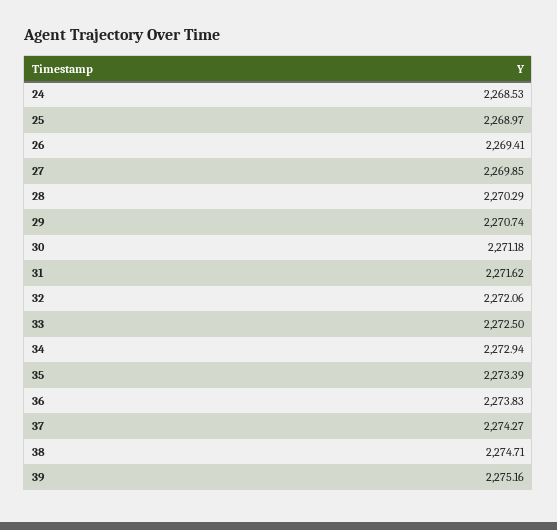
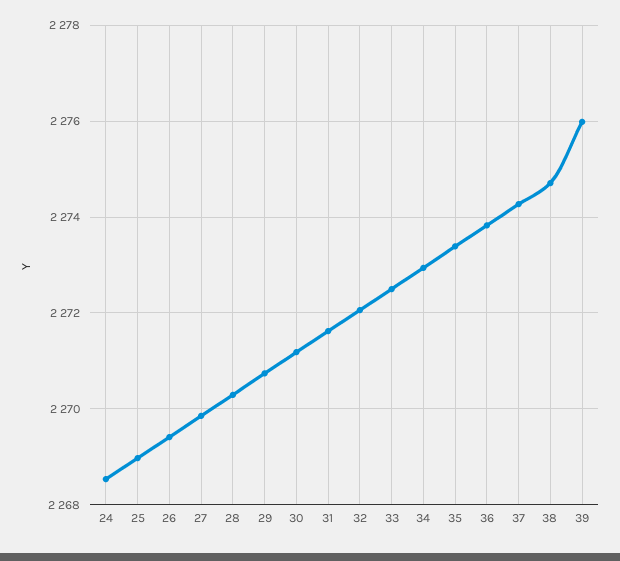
39: 2275.16 -> 2276

